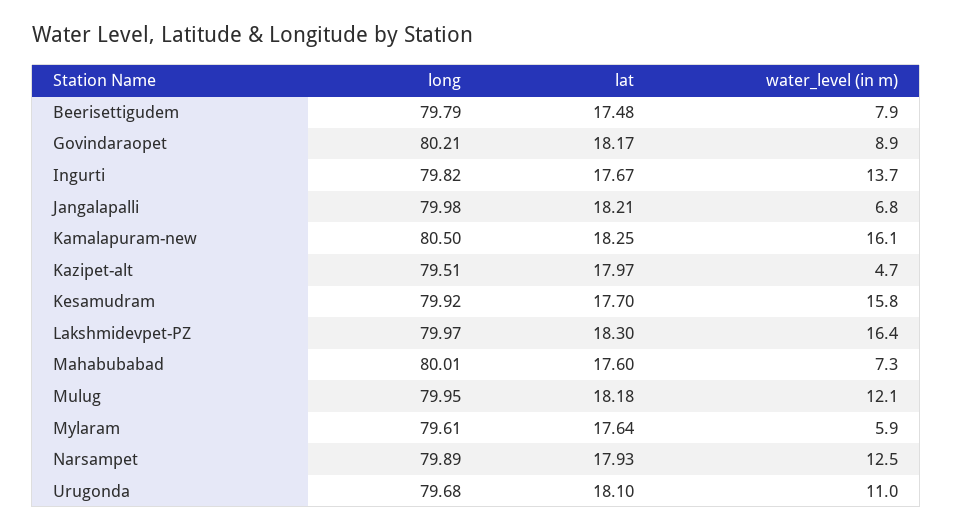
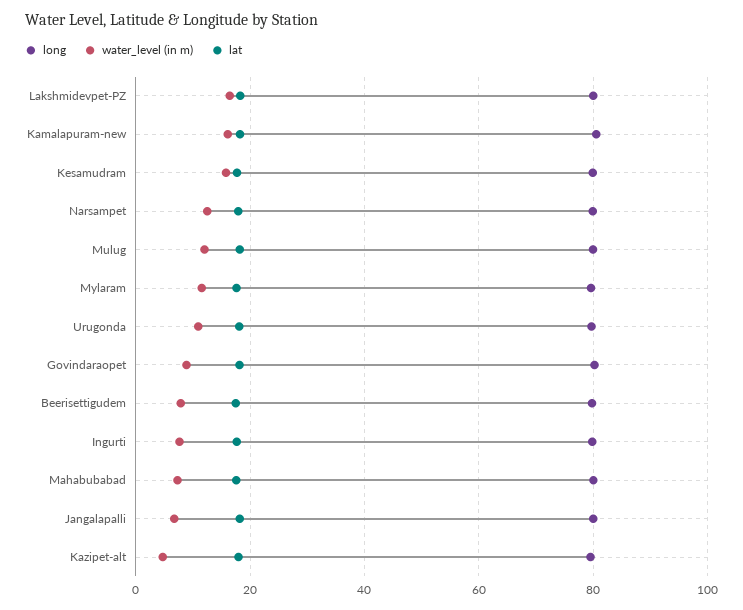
water_level (in m), Ingurti: 13.7 -> 8
water_level (in m), Mylaram: 5.9 -> 12

